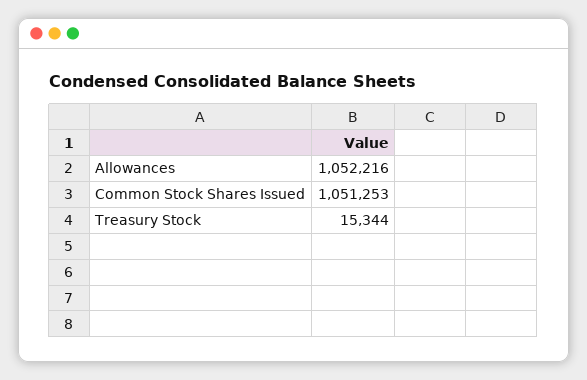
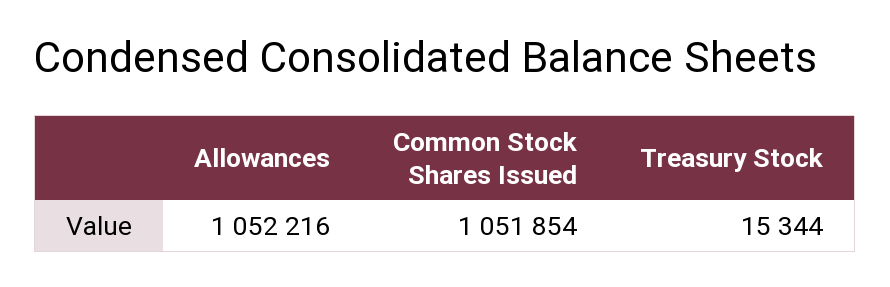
Common Stock Shares Issued: 1051253 -> 1051854

